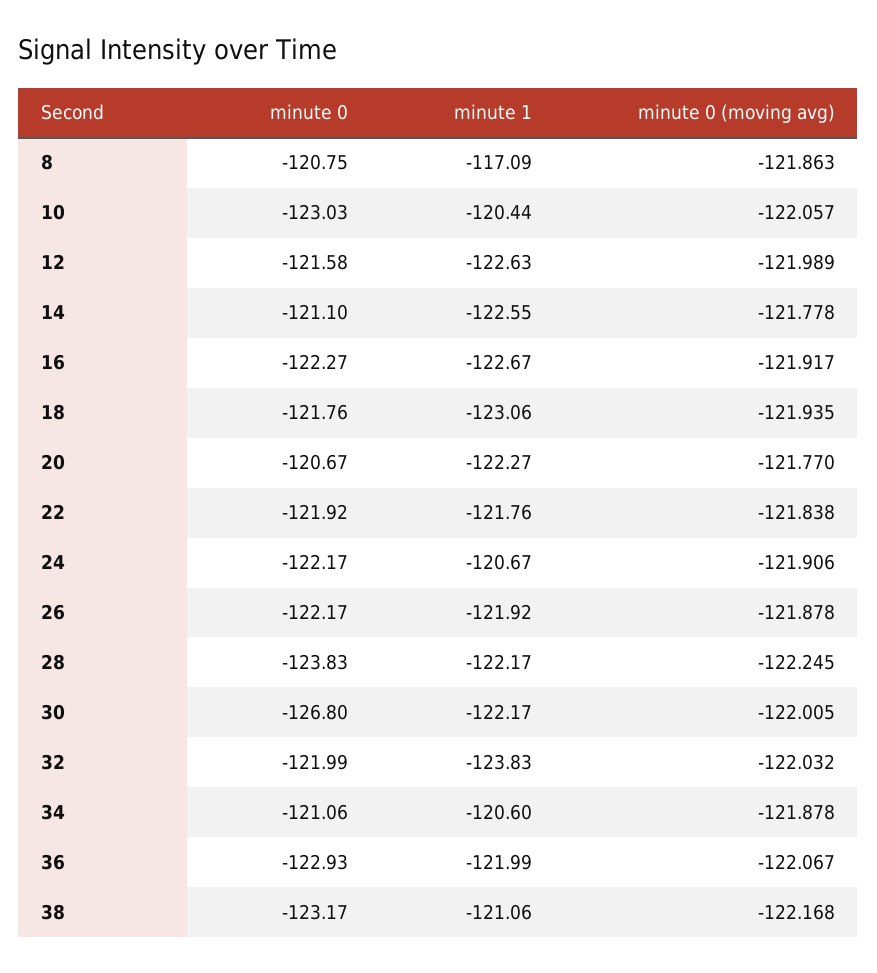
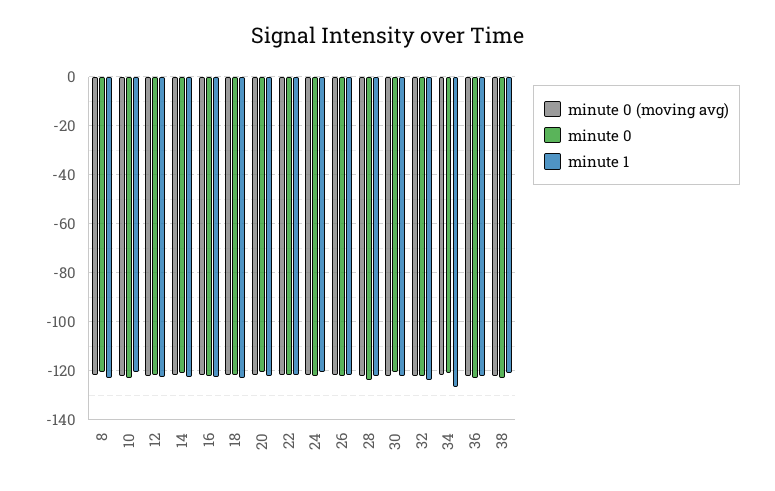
minute 1, 8: -117.09 -> -122.5
minute 0, 30: -126.8 -> -120
minute 1, 34: -120.6 -> -127.5

